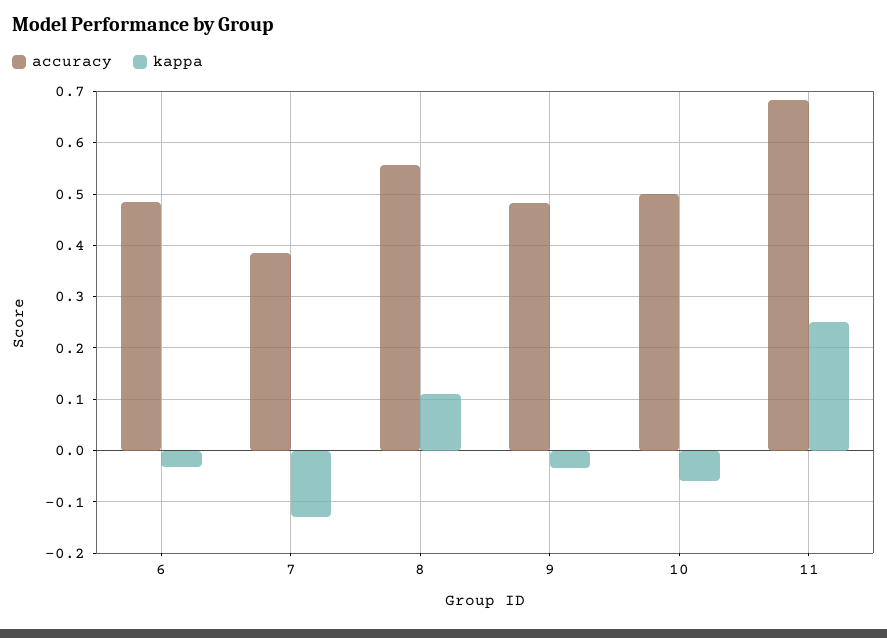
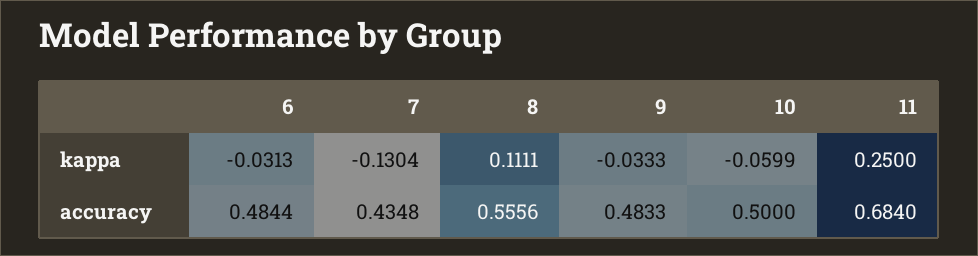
accuracy, 7: 0.38 -> 0.4348

